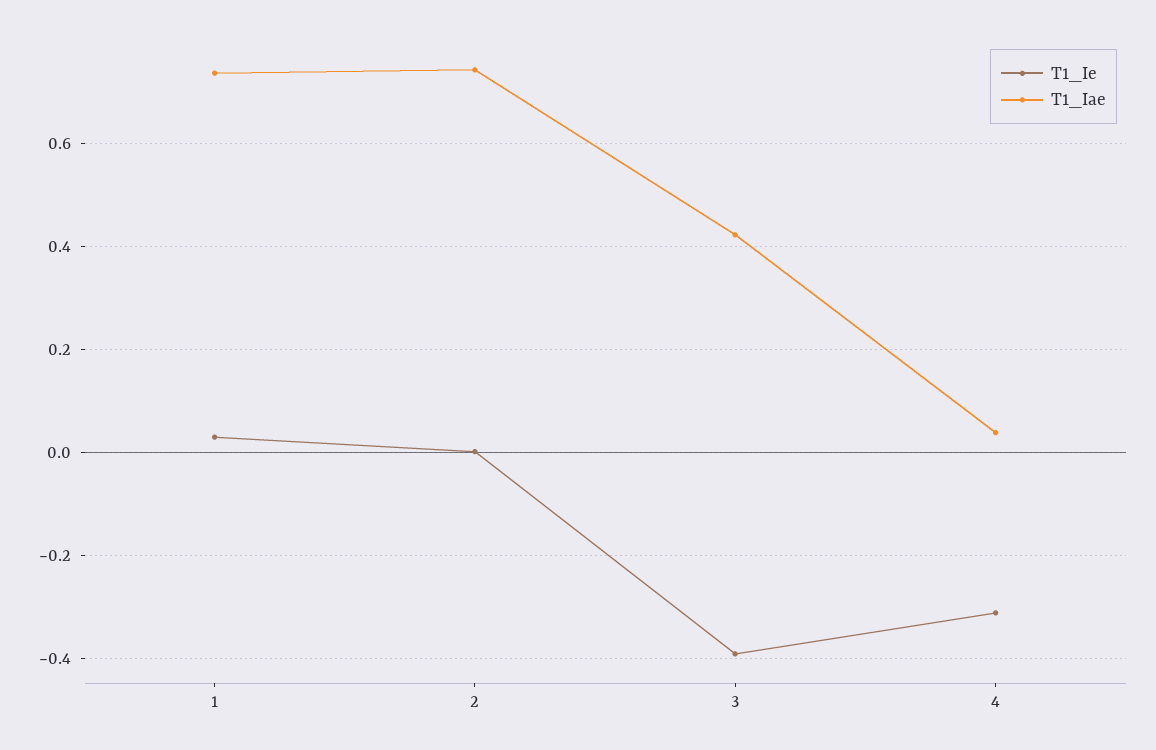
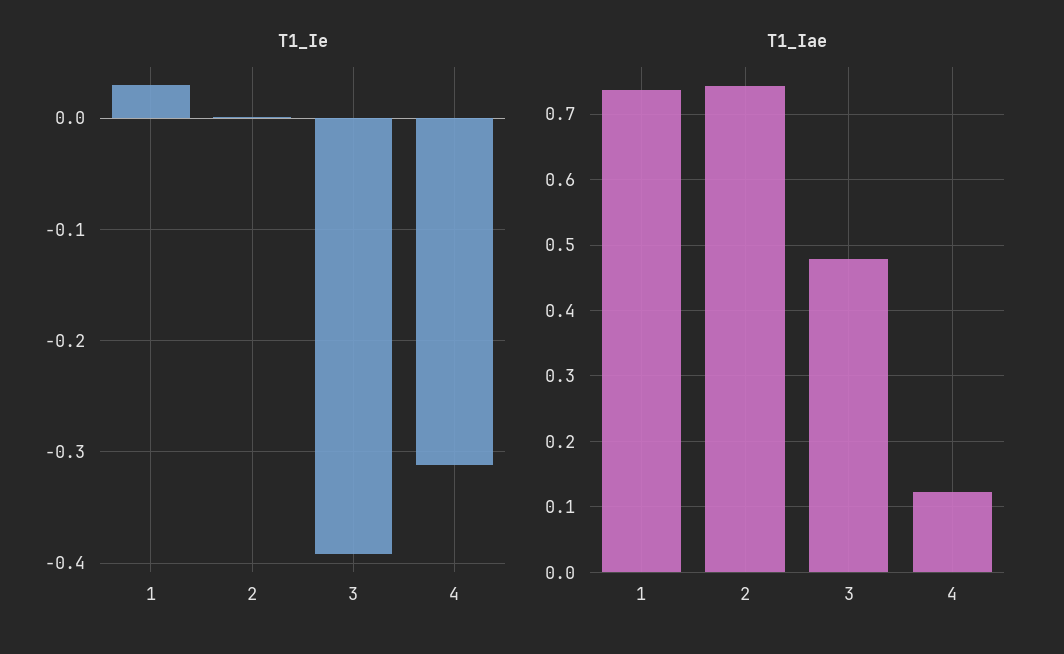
T1_Iae, 3: 0.42 -> 0.48
T1_Iae, 4: 0.04 -> 0.12

